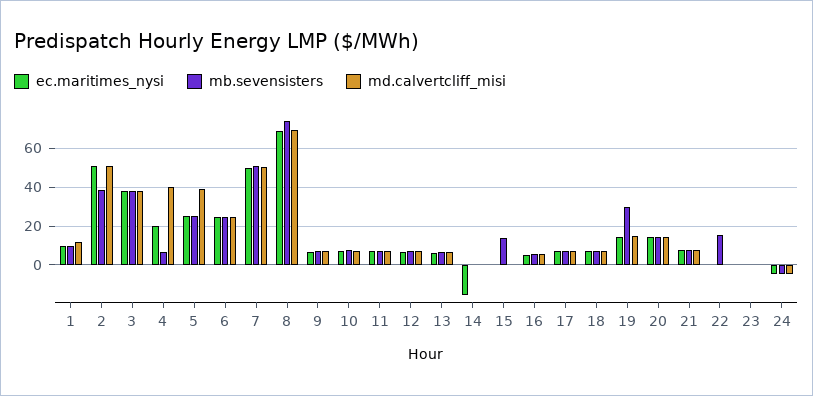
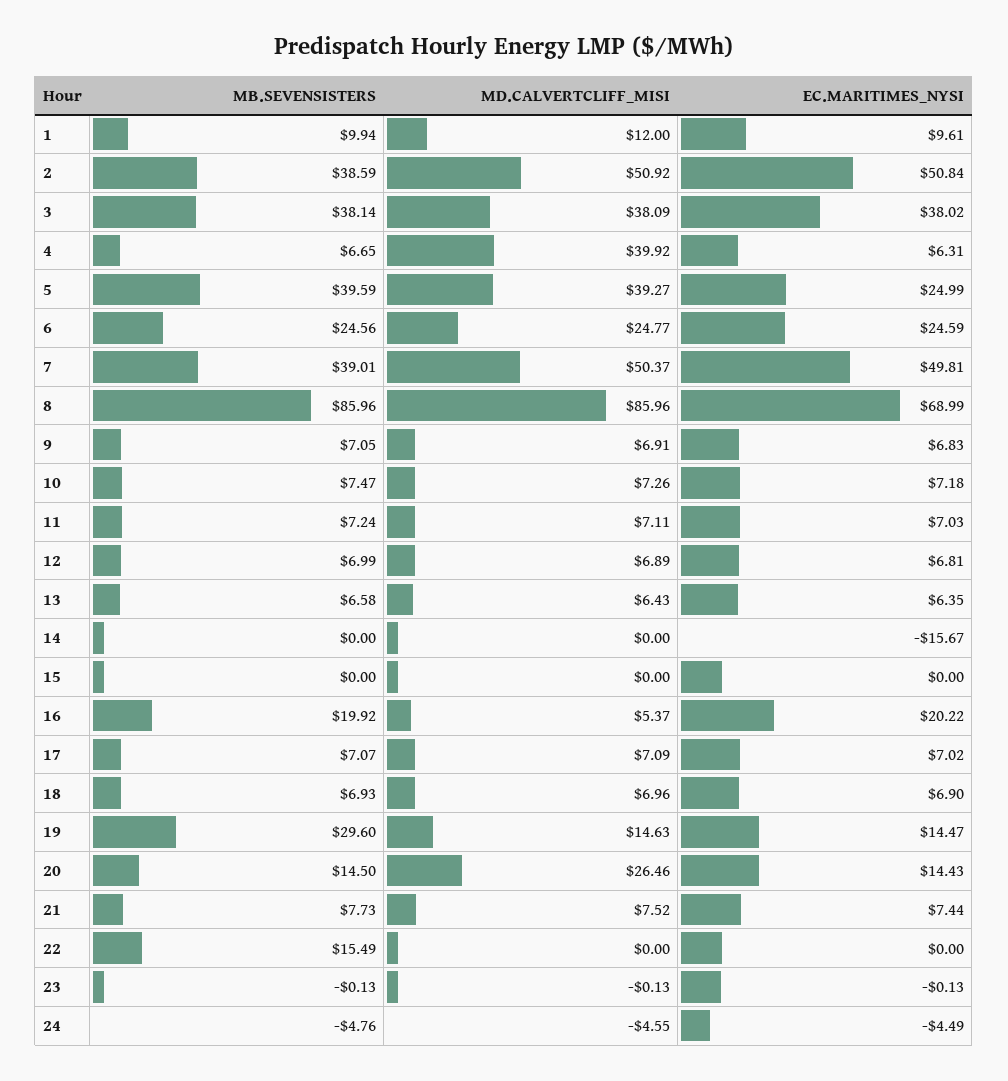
ec.maritimes_nysi, 4: 20 -> 6.31
mb.sevensisters, 5: 25 -> 39.59
mb.sevensisters, 7: 50 -> 39.01
mb.sevensisters, 8: 75 -> 85.96
md.calvertcliff_misi, 8: 70 -> 85.96
mb.sevensisters, 15: 15 -> 0
ec.maritimes_nysi, 16: 5 -> 20.22
mb.sevensisters, 16: 5 -> 19.92
md.calvertcliff_misi, 20: 15 -> 26.46

